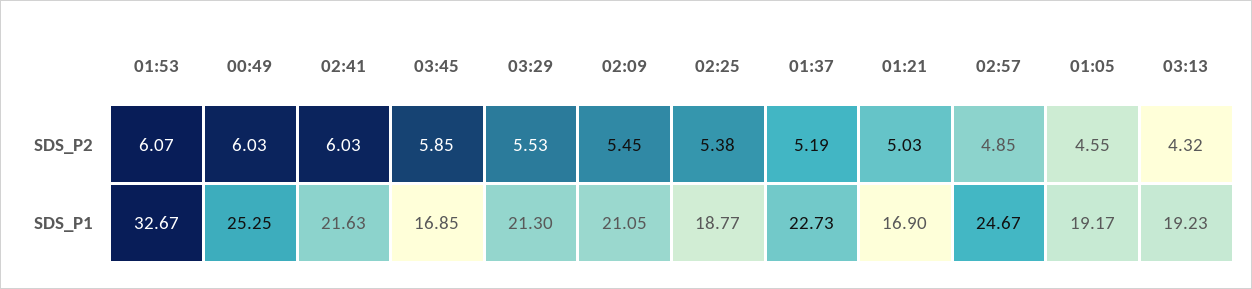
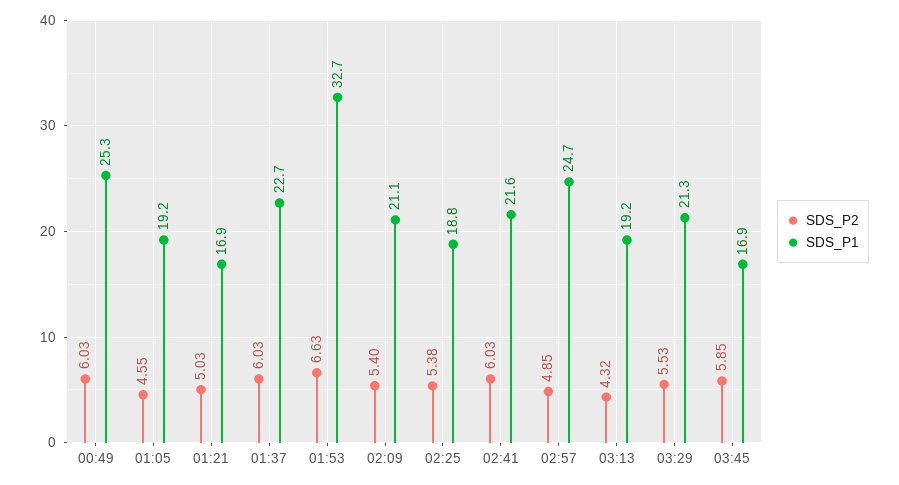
SDS_P2, 01:53: 6.07 -> 6.63
SDS_P2, 02:09: 5.45 -> 5.4
SDS_P2, 01:37: 5.19 -> 6.03

